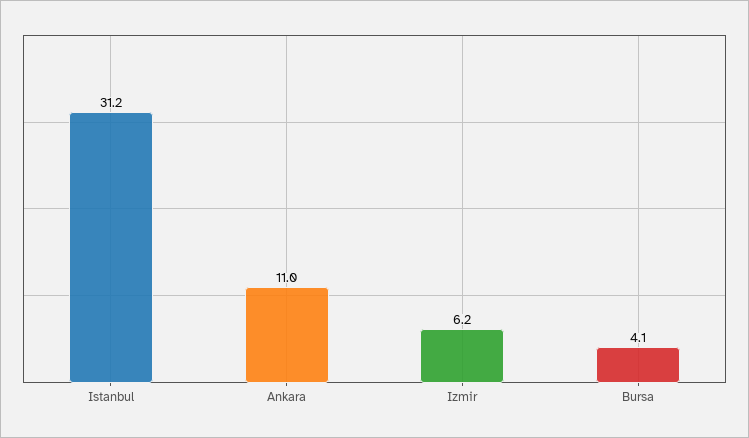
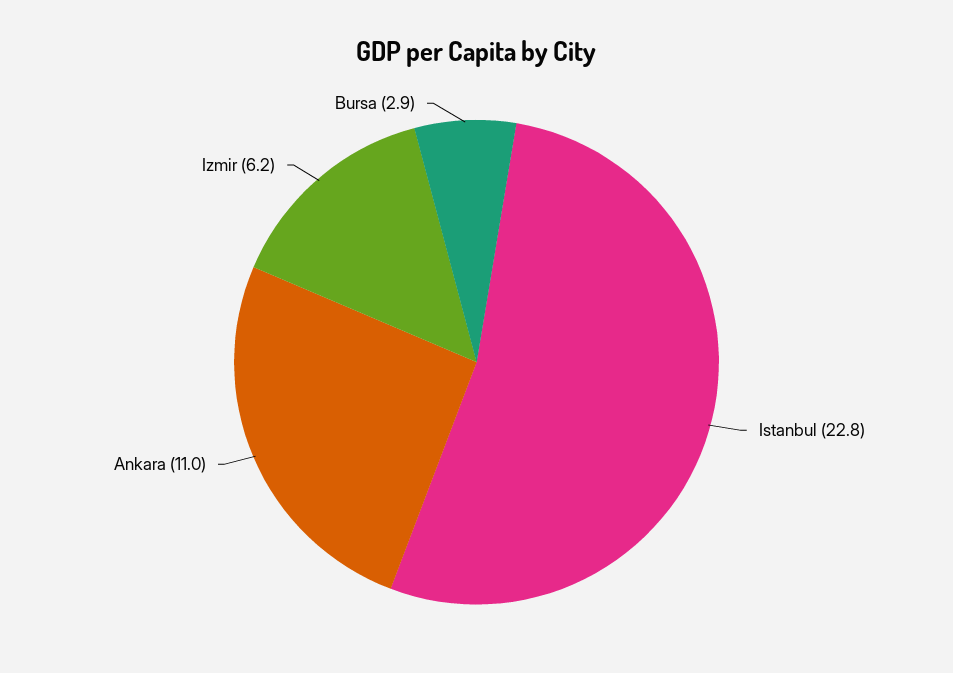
Istanbul: 31.2 -> 22.8
Bursa: 4.1 -> 2.9

